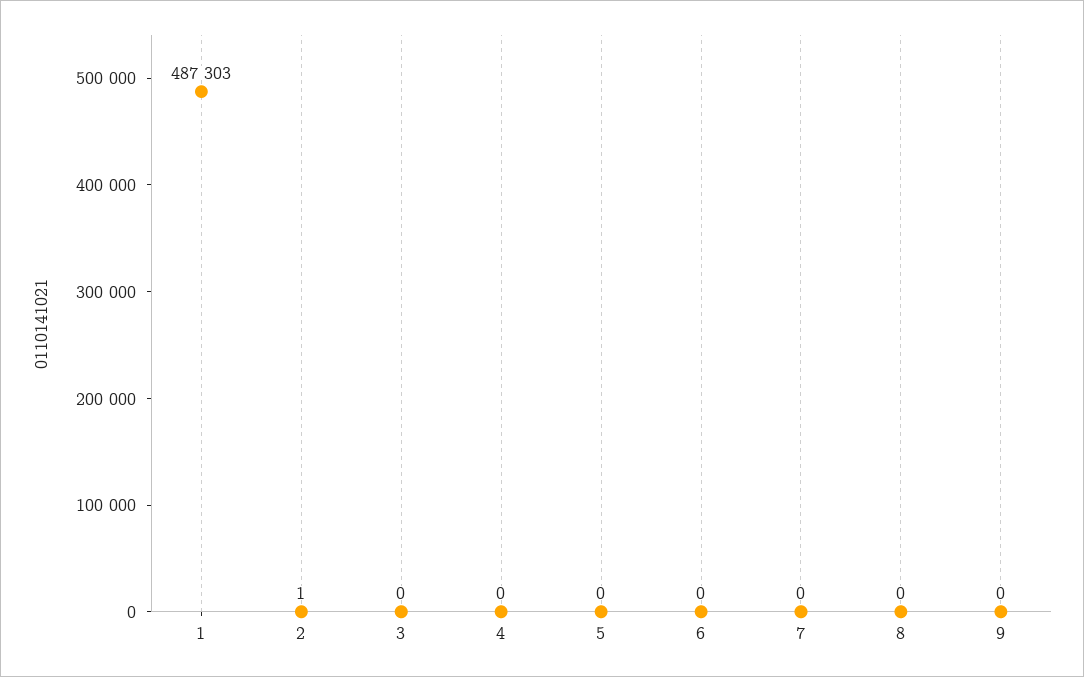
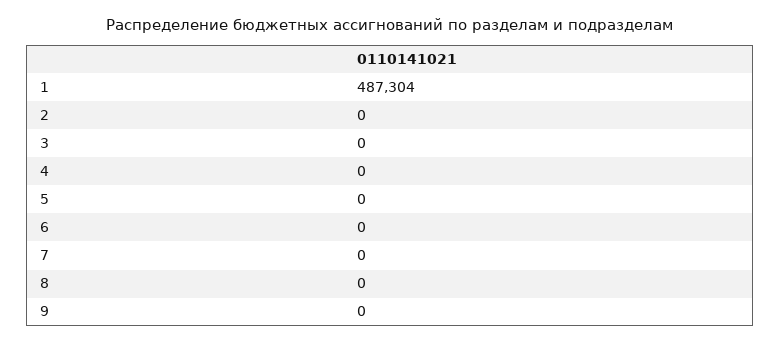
1: 487303 -> 487304
2: 1 -> 0

